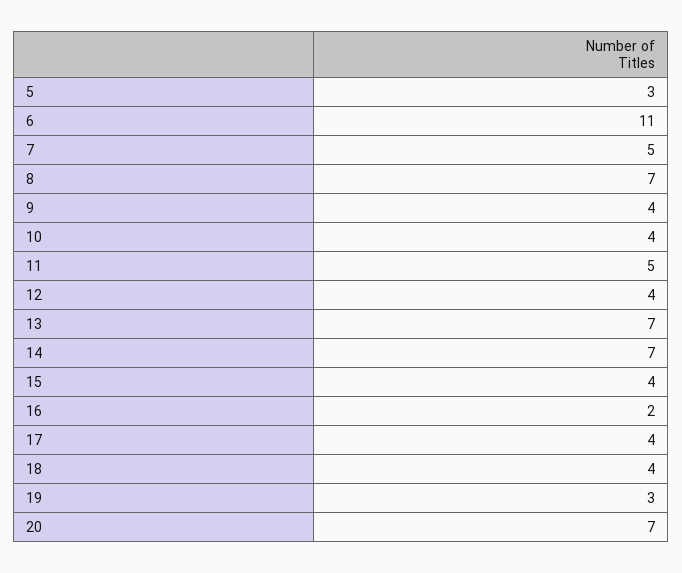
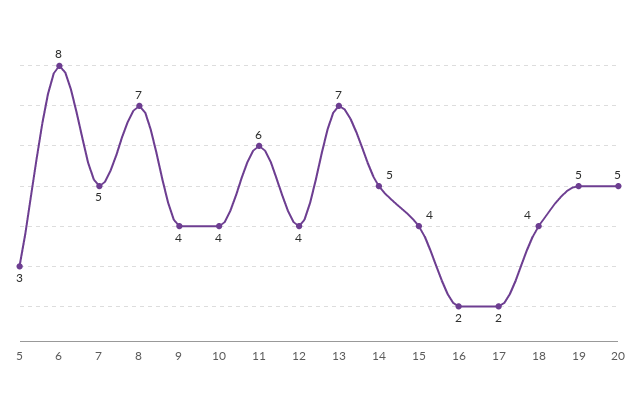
6: 11 -> 8
11: 5 -> 6
14: 7 -> 5
17: 4 -> 2
19: 3 -> 5
20: 7 -> 5

